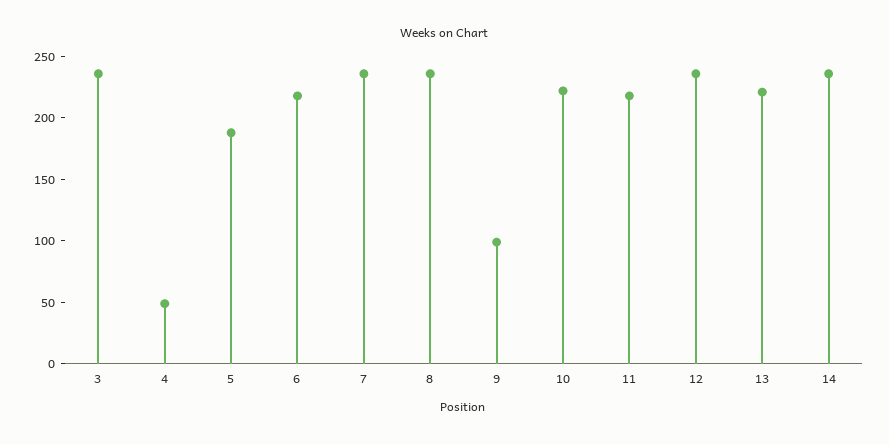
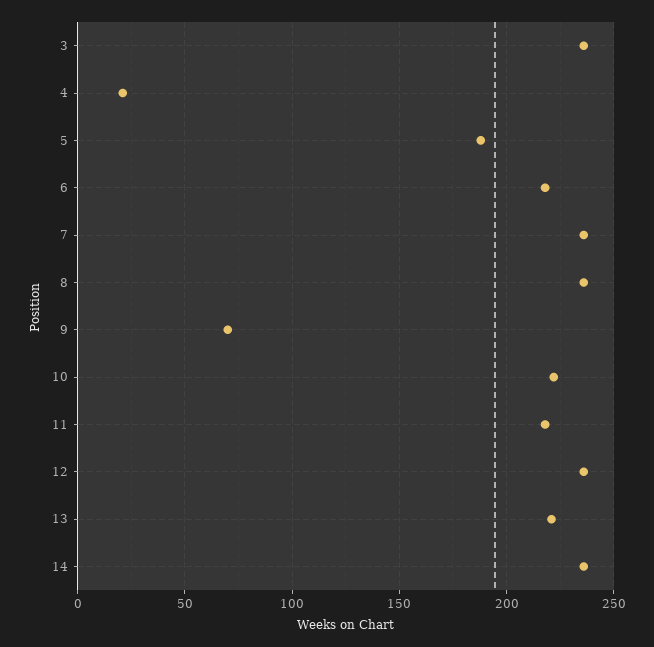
4: 50 -> 20
9: 100 -> 70

